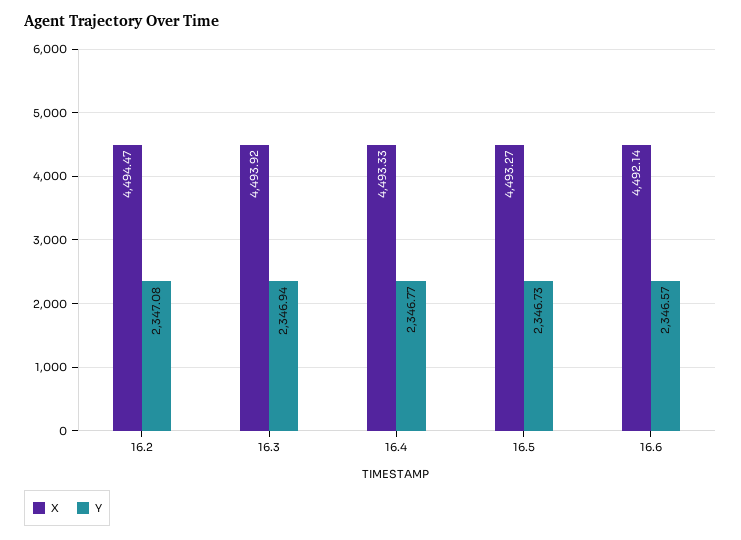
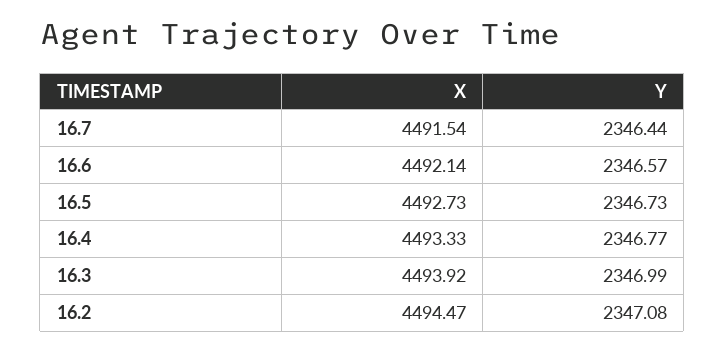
Y, 16.3: 2346.94 -> 2346.99
X, 16.5: 4493.27 -> 4492.73
X, 16.7: none -> 4491.54
Y, 16.7: none -> 2346.44

